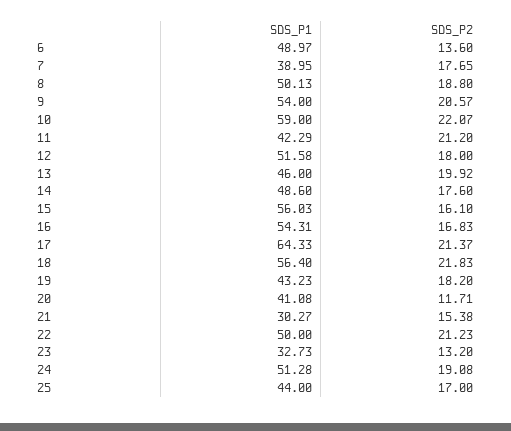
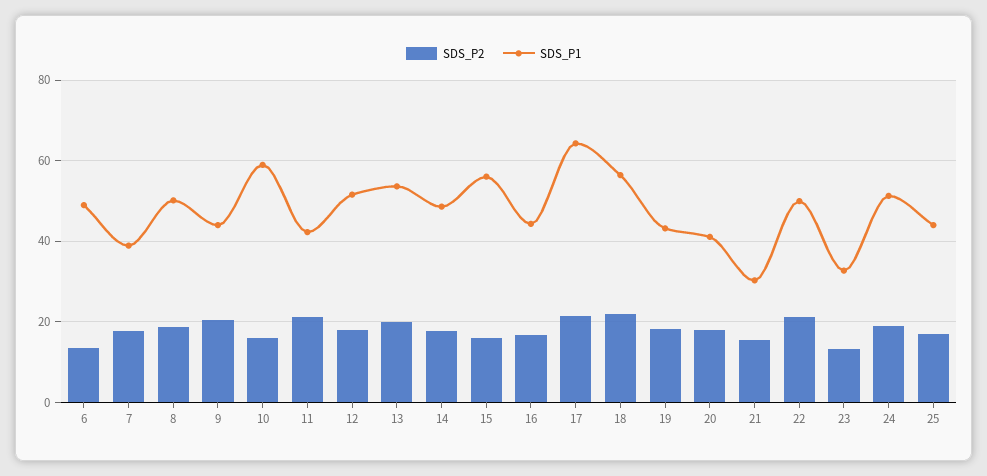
SDS_P1, 9: 54 -> 44
SDS_P2, 10: 22.07 -> 16
SDS_P1, 13: 46 -> 54
SDS_P1, 16: 54.31 -> 44
SDS_P2, 20: 11.71 -> 18

